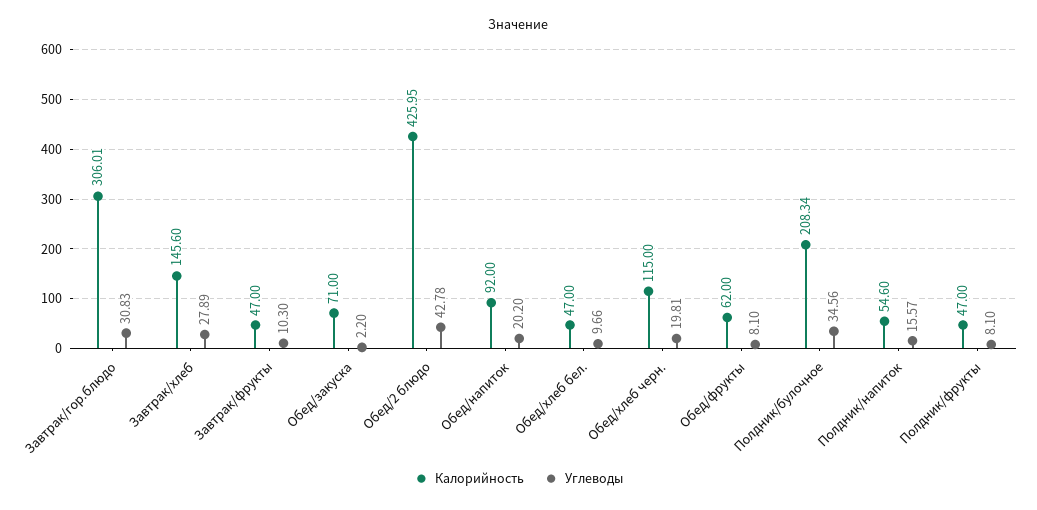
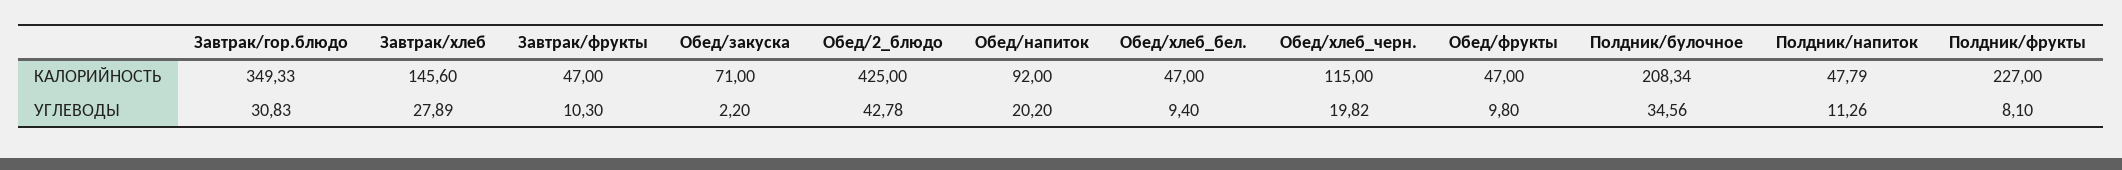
Калорийность, Завтрак/гор.блюдо: 306.01 -> 349.33
Калорийность, Обед/2 блюдо: 425.95 -> 425
Углеводы, Обед/хлеб бел.: 9.66 -> 9.4
Углеводы, Обед/хлеб черн.: 19.81 -> 19.82
Калорийность, Обед/фрукты: 62 -> 47
Углеводы, Обед/фрукты: 8.1 -> 9.8
Калорийность, Полдник/напиток: 54.6 -> 47.79
Углеводы, Полдник/напиток: 15.57 -> 11.26
Калорийность, Полдник/фрукты: 47 -> 227

